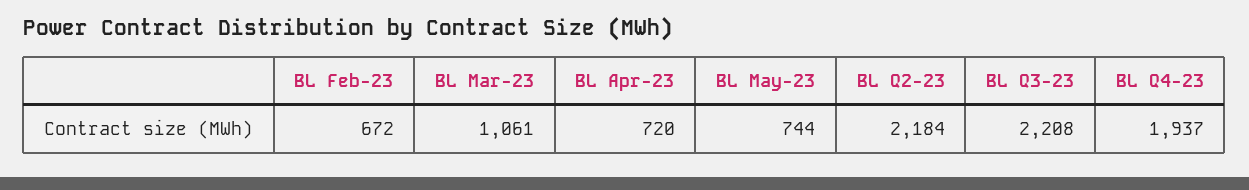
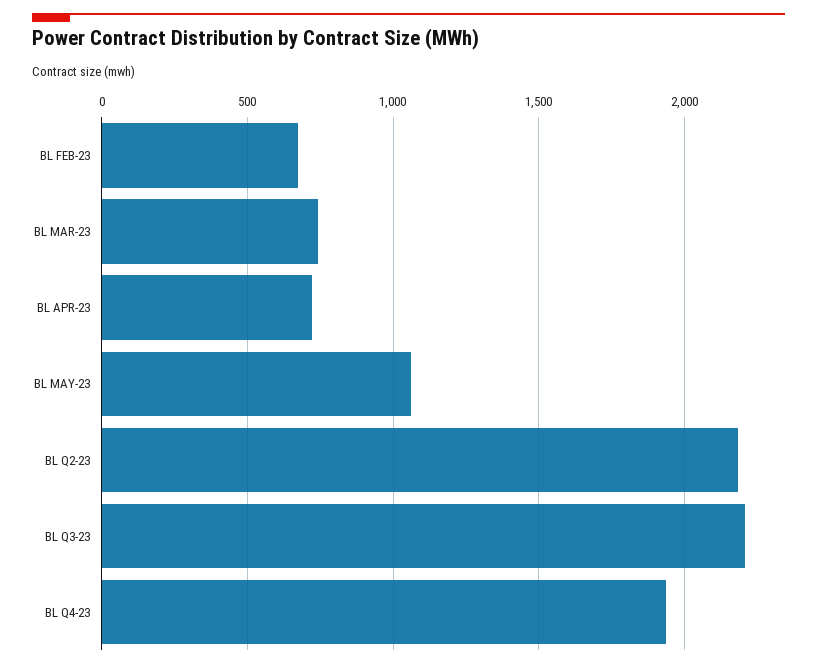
BL Mar-23: 1061 -> 750
BL May-23: 744 -> 1050

